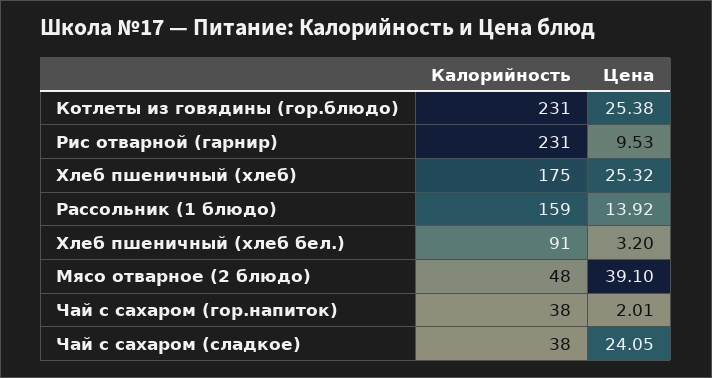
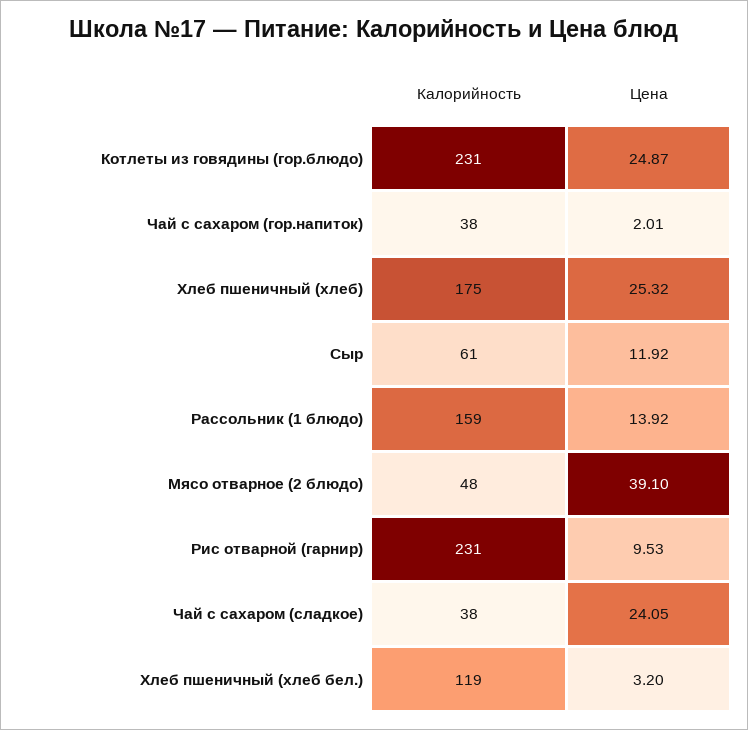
Цена, Котлеты из говядины (гор.блюдо): 25.38 -> 24.87
Калорийность, Хлеб пшеничный (хлеб бел.): 91 -> 119
Калорийность, Сыр: none -> 61
Цена, Сыр: none -> 11.92

